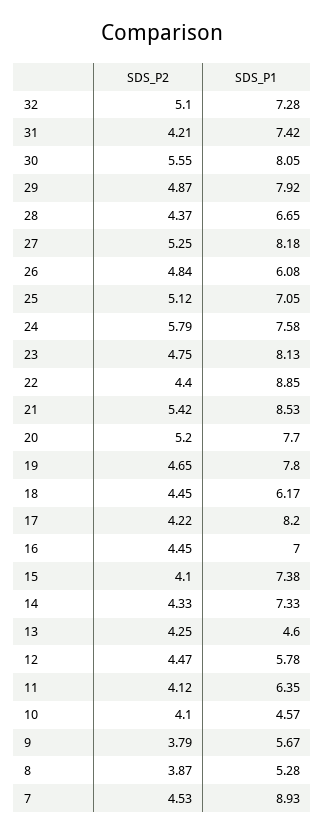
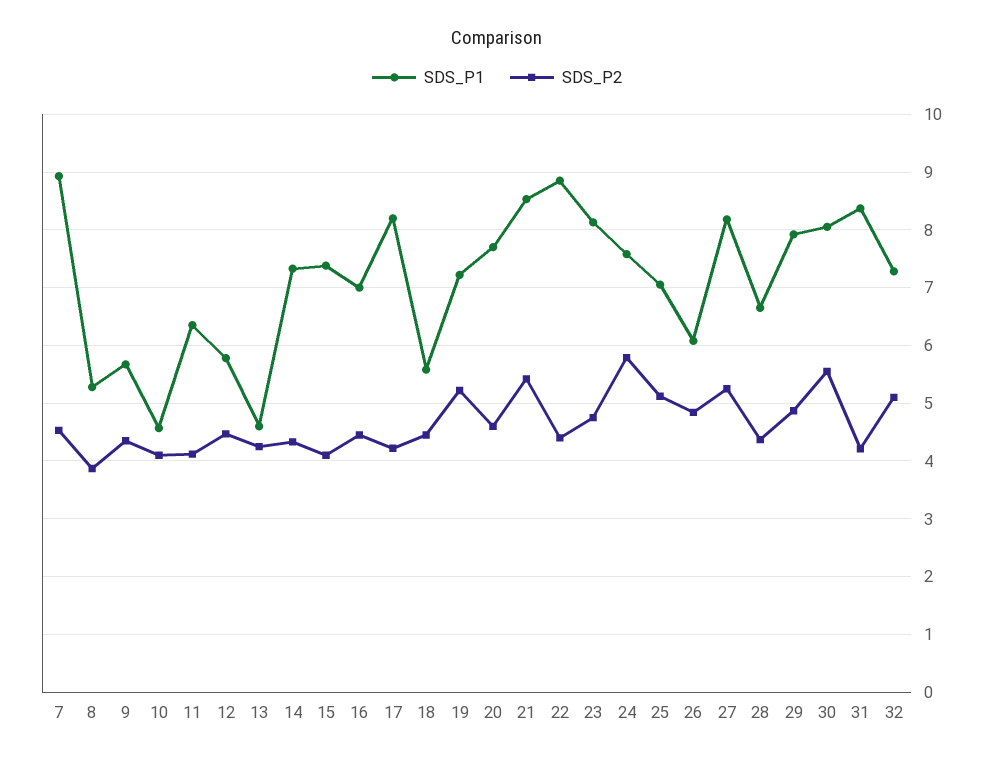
SDS_P1, 31: 7.42 -> 8.4
SDS_P2, 20: 5.2 -> 4.6
SDS_P2, 19: 4.65 -> 5.2
SDS_P1, 19: 7.8 -> 7.2
SDS_P1, 18: 6.17 -> 5.6
SDS_P2, 9: 3.79 -> 4.4

